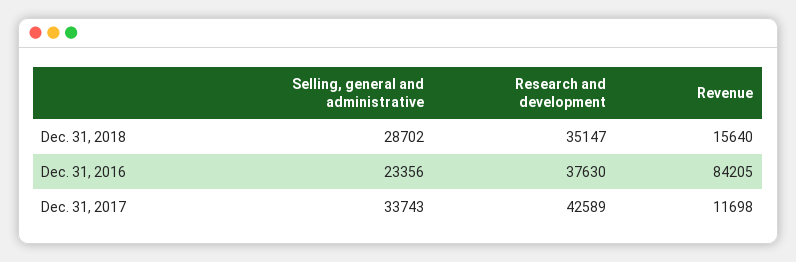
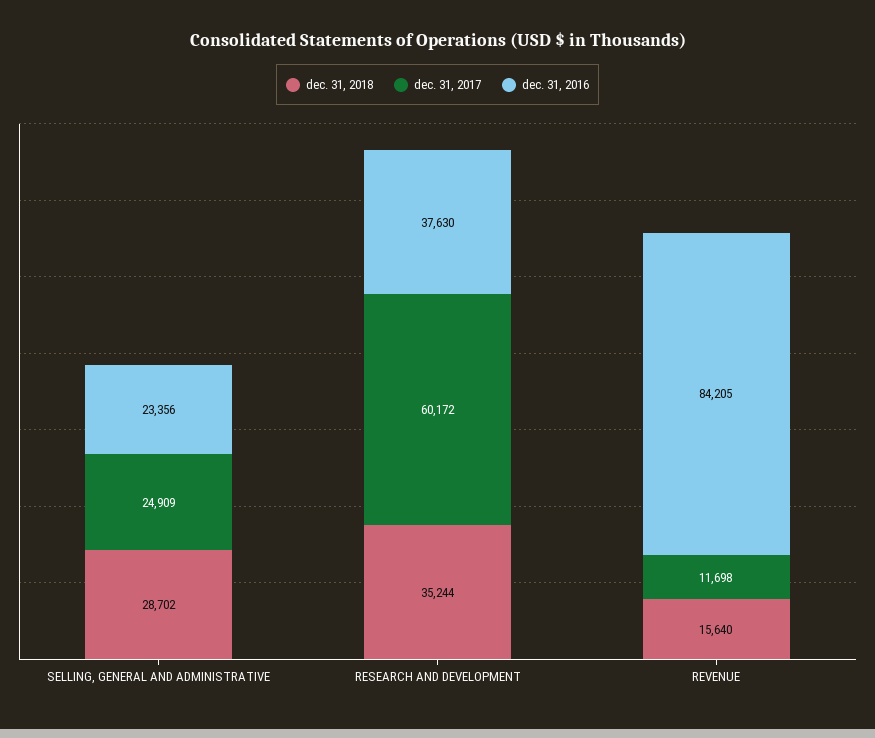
Dec. 31, 2018, Research and development: 35147 -> 35244
Dec. 31, 2017, Selling, general and administrative: 33743 -> 24909
Dec. 31, 2017, Research and development: 42589 -> 60172

